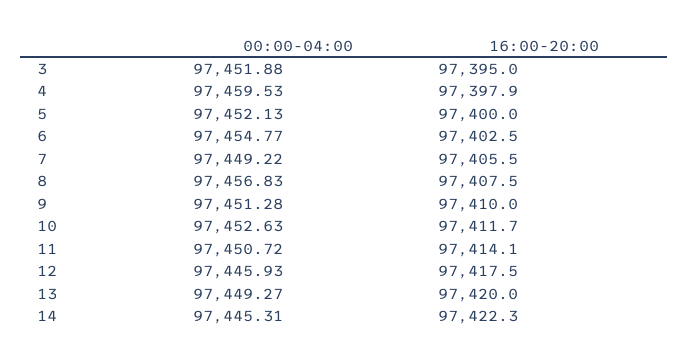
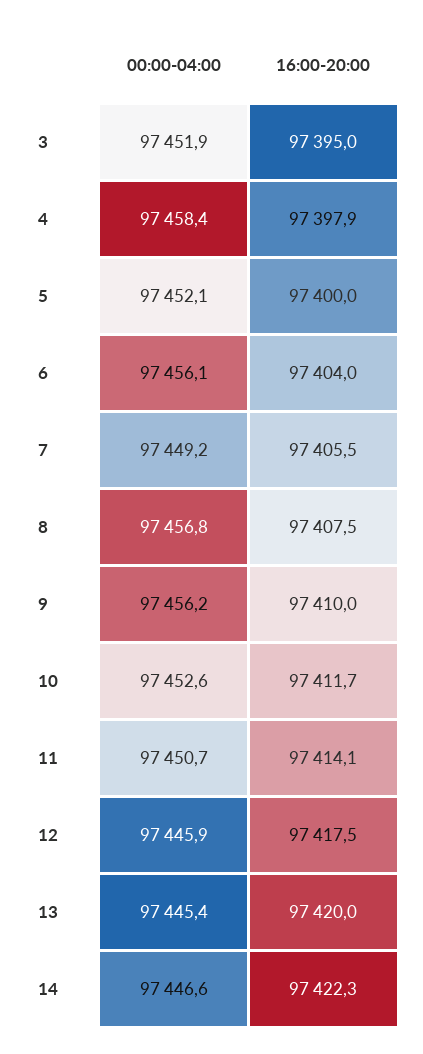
00:00-04:00, 4: 97459.53 -> 97458.4
00:00-04:00, 6: 97454.77 -> 97456.1
16:00-20:00, 6: 97402.5 -> 97404
00:00-04:00, 9: 97451.28 -> 97456.2
00:00-04:00, 13: 97449.27 -> 97445.4
00:00-04:00, 14: 97445.31 -> 97446.6

